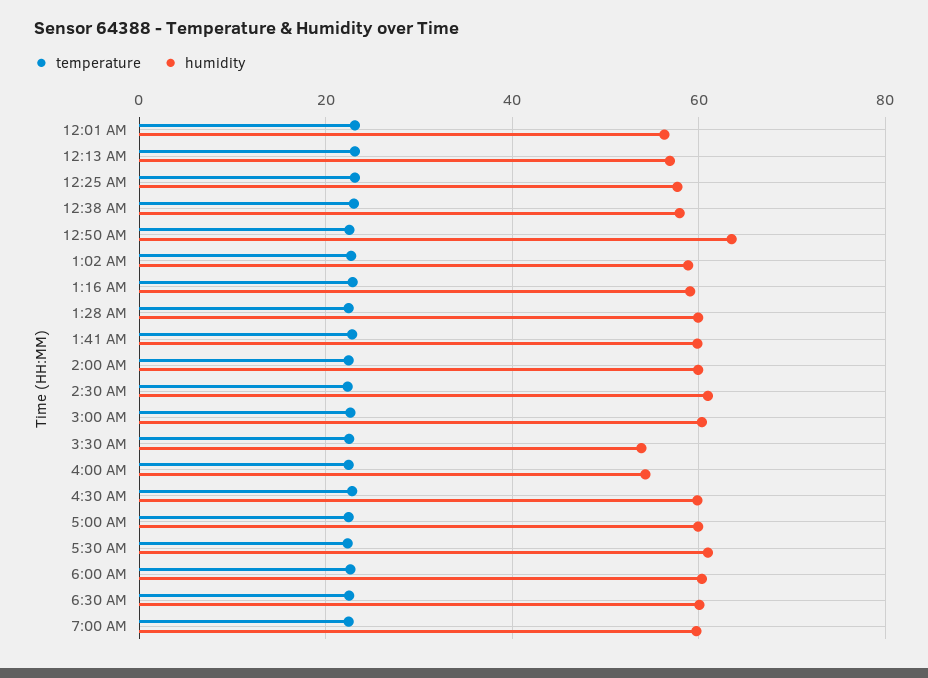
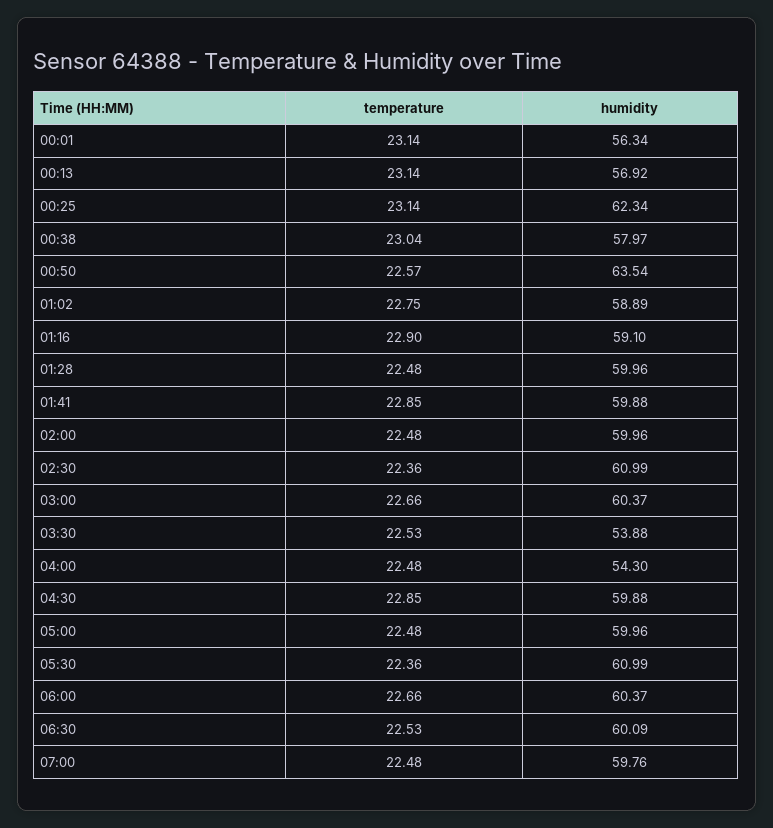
humidity, 12:25 AM: 58 -> 62.34

